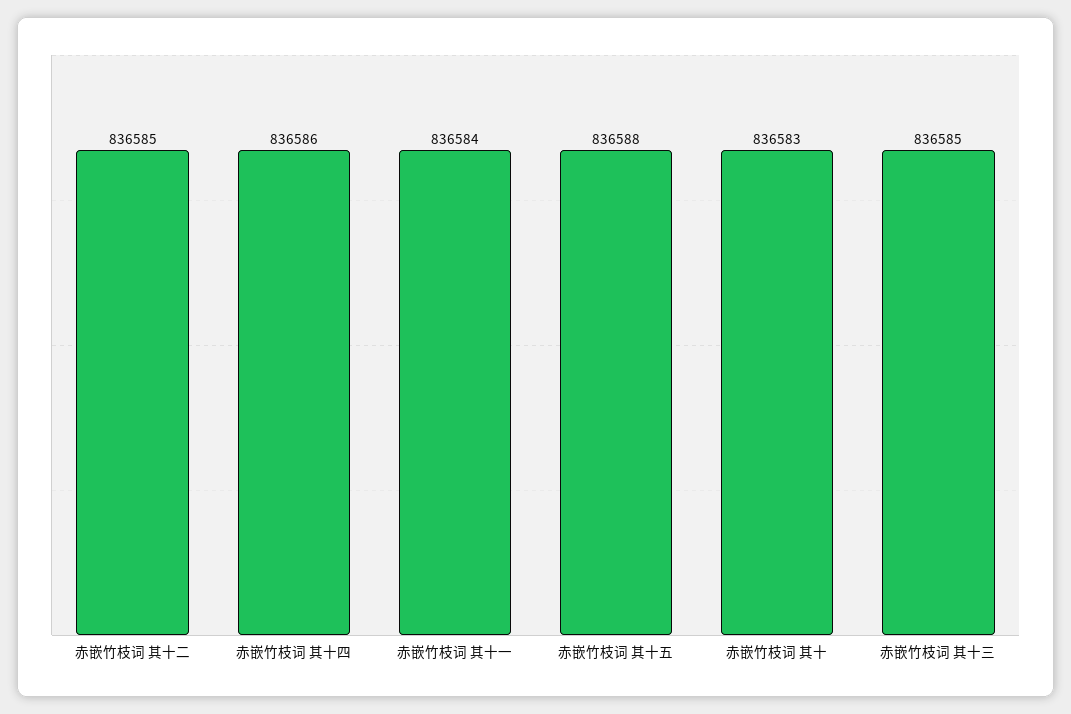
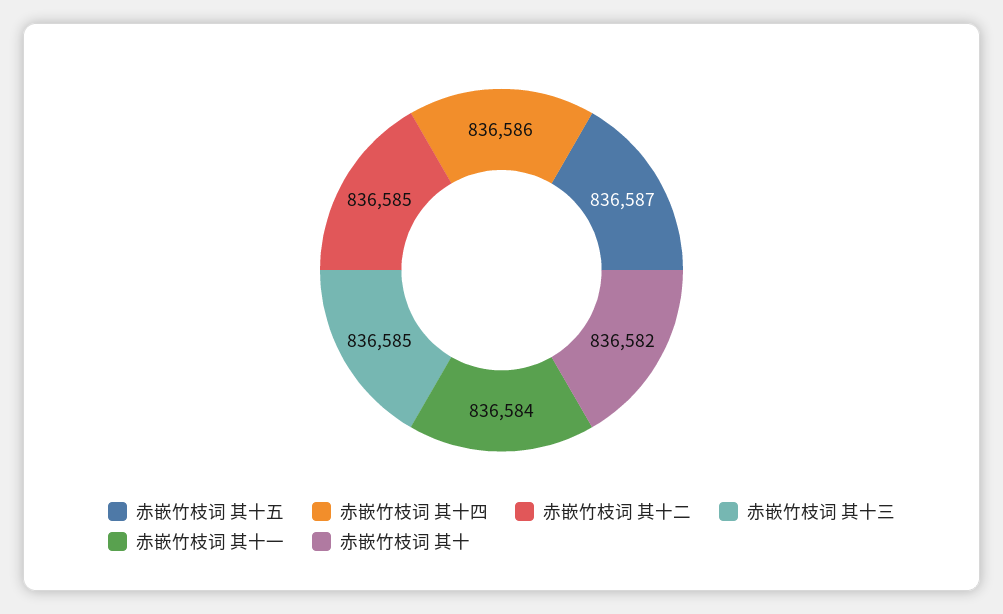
赤嵌竹枝词 其十五: 836588 -> 836587
赤嵌竹枝词 其十: 836583 -> 836582

